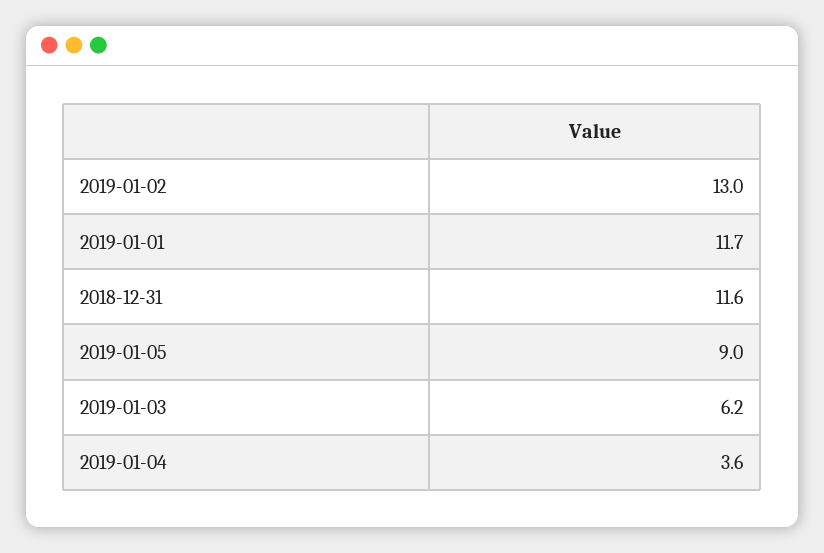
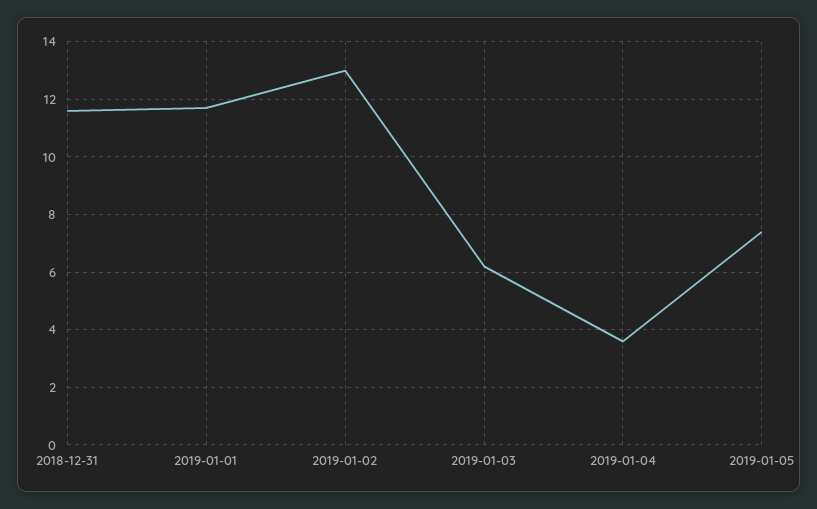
2019-01-05: 9 -> 7.5

